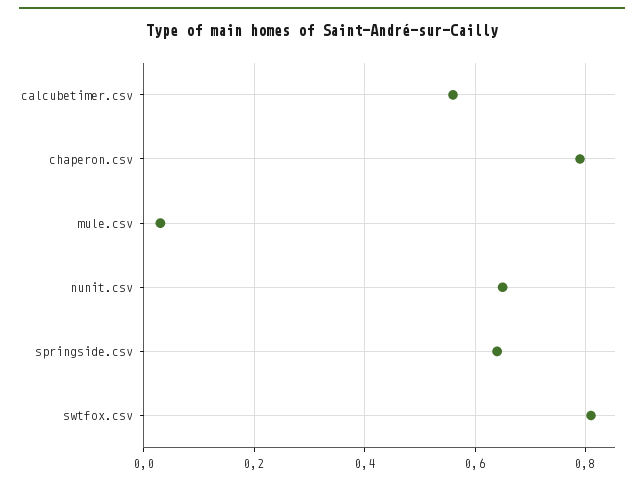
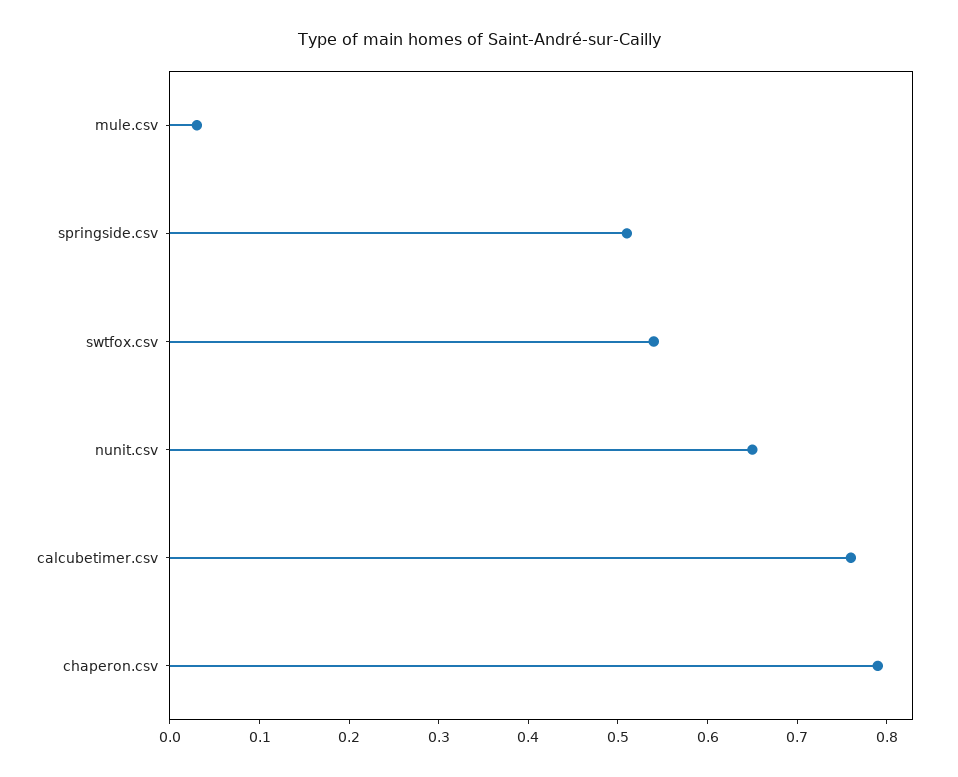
calcubetimer.csv: 0.55 -> 0.76
springside.csv: 0.65 -> 0.51
swtfox.csv: 0.8 -> 0.54

